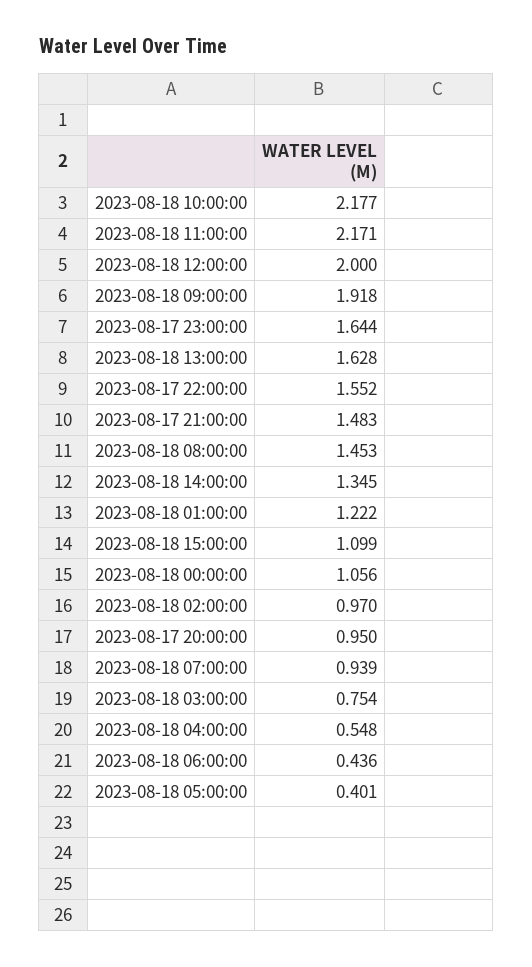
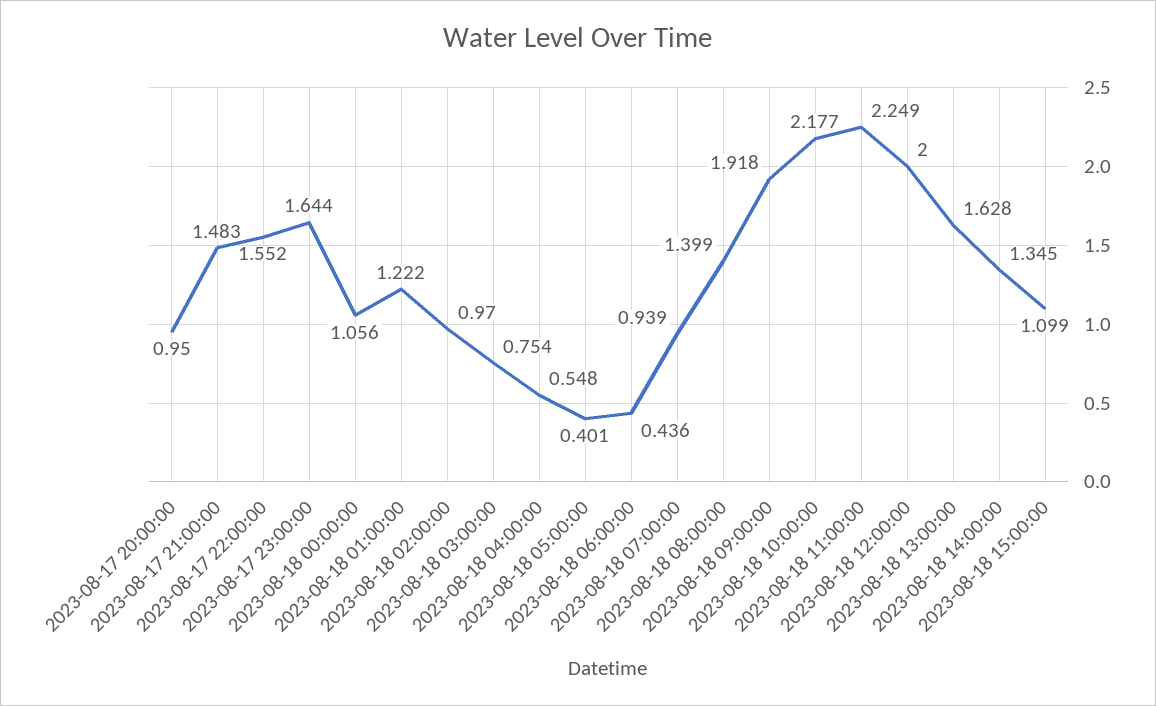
2023-08-18 11:00:00: 2.171 -> 2.249
2023-08-18 08:00:00: 1.453 -> 1.399

